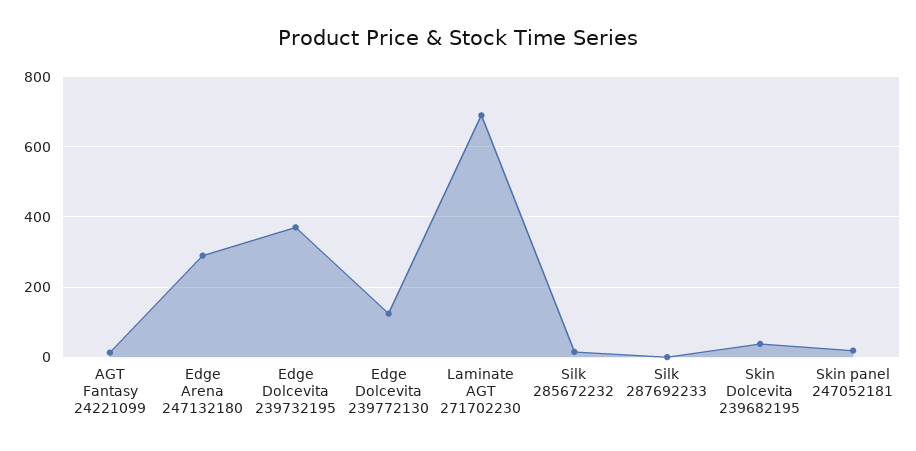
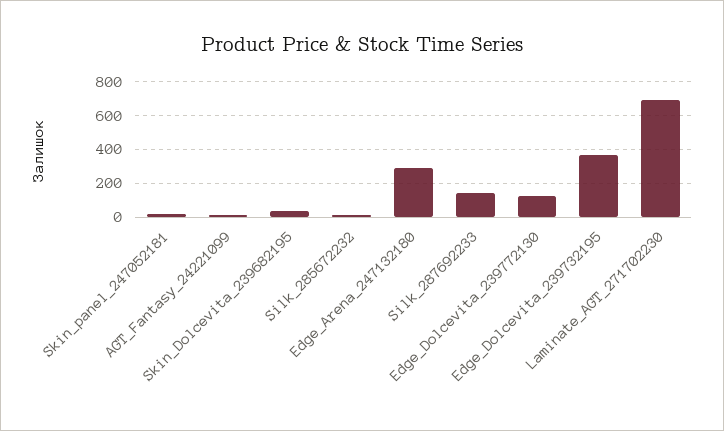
Silk 287692233: 0 -> 150

